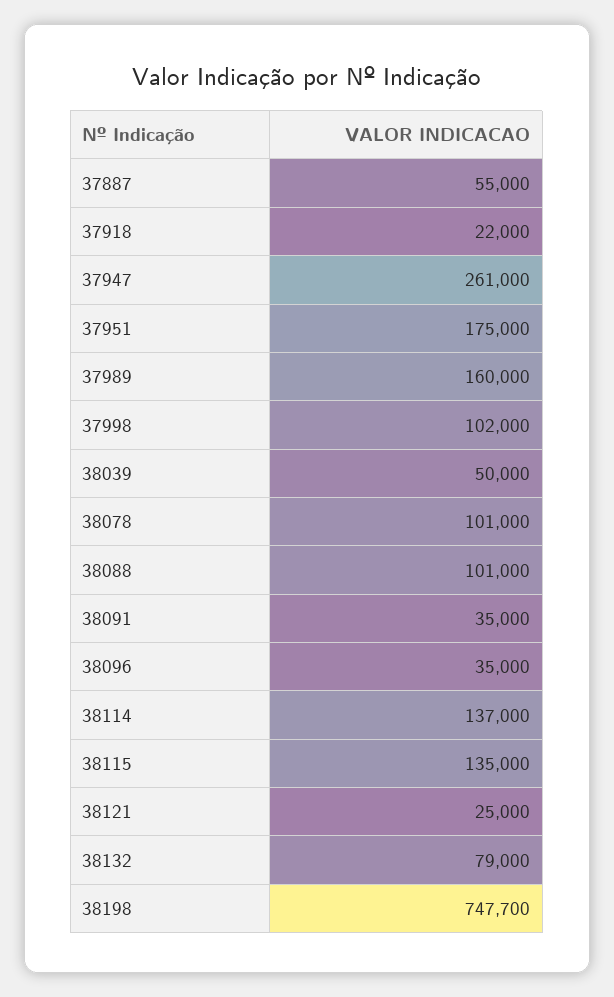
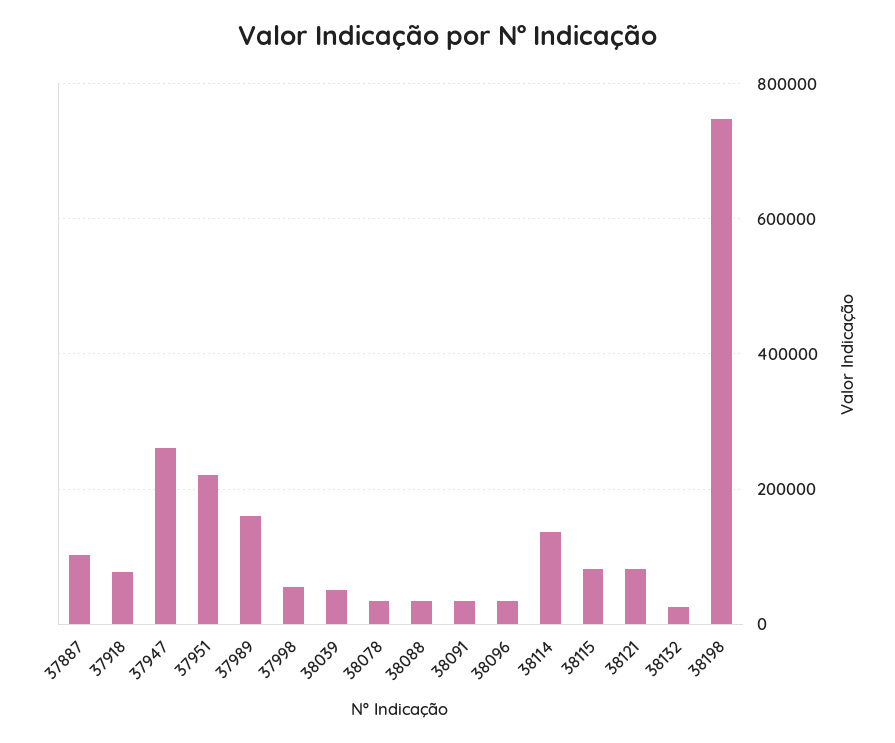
37887: 55000 -> 100000
37918: 22000 -> 80000
37951: 175000 -> 220000
37998: 102000 -> 60000
38078: 101000 -> 40000
38088: 101000 -> 40000
38115: 135000 -> 80000
38121: 25000 -> 80000
38132: 79000 -> 20000

